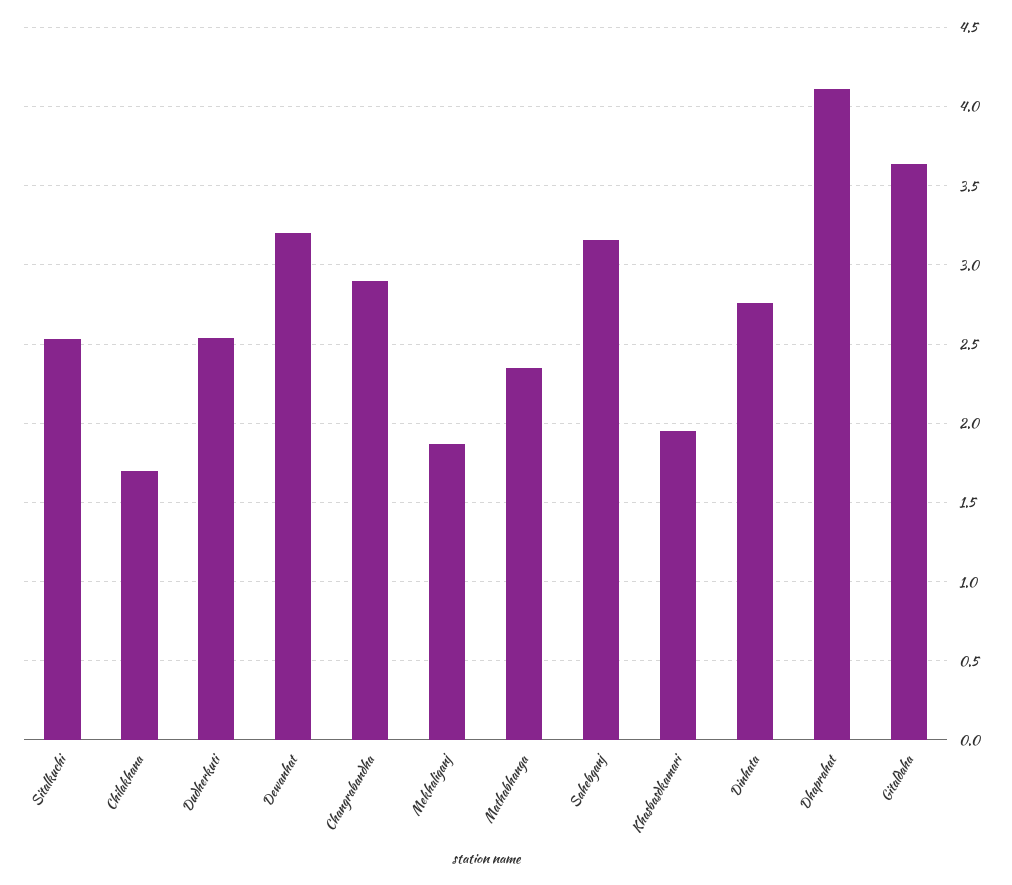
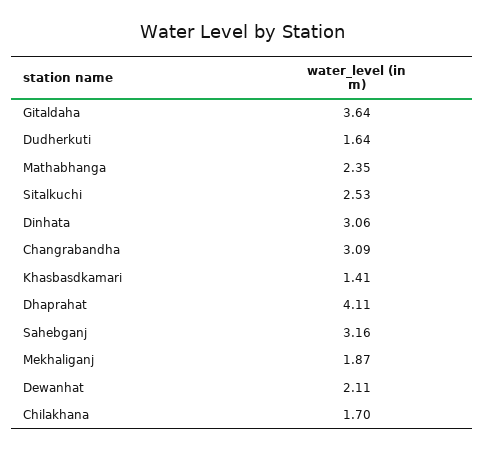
Dudherkuti: 2.55 -> 1.64
Dewanhat: 3.2 -> 2.11
Changrabandha: 2.9 -> 3.09
Khasbasdkamari: 1.95 -> 1.41
Dinhata: 2.75 -> 3.06

